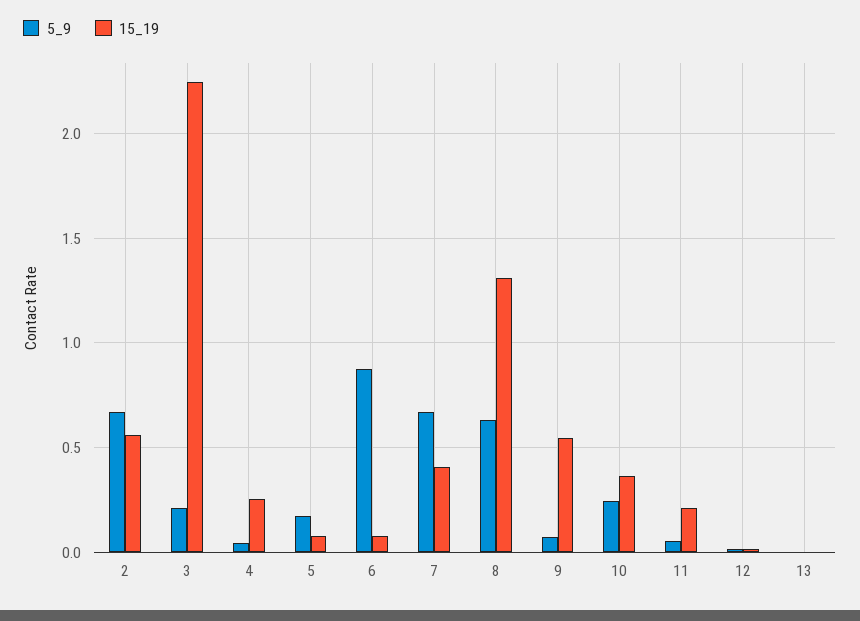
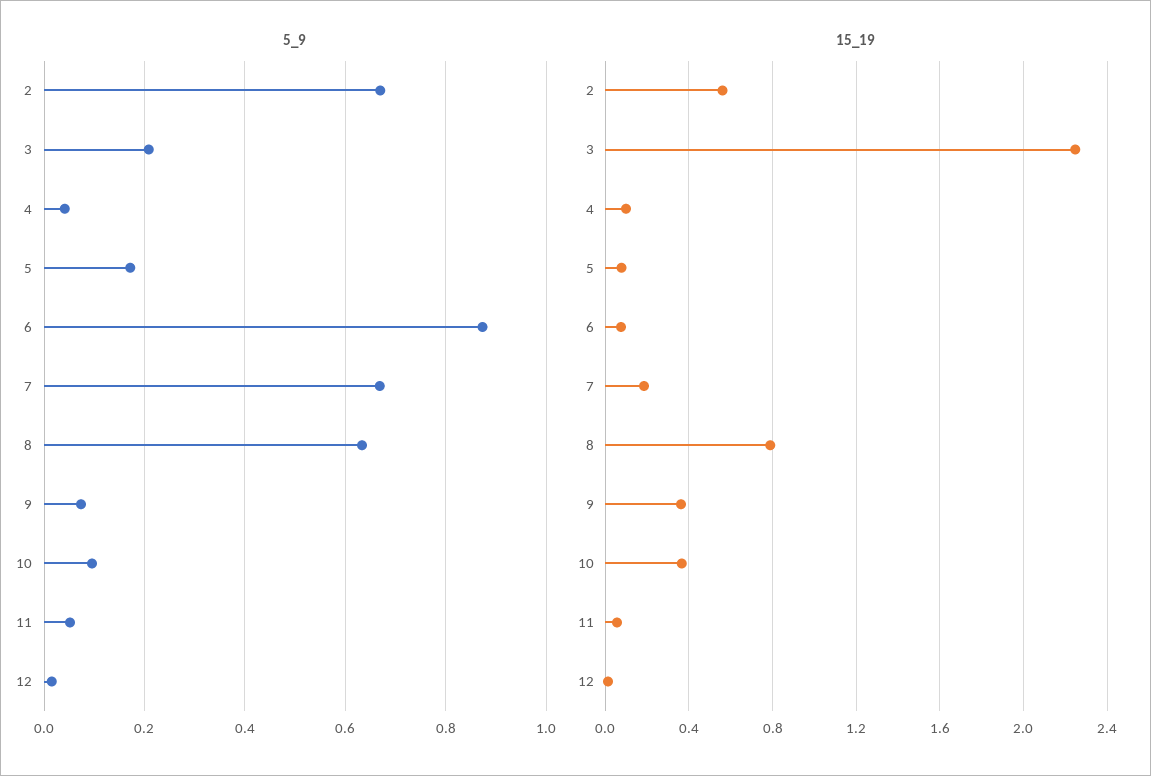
15_19, 4: 0.25 -> 0.1
15_19, 7: 0.4 -> 0.2
15_19, 8: 1.3 -> 0.8
15_19, 9: 0.55 -> 0.35
5_9, 10: 0.25 -> 0.1
15_19, 11: 0.2 -> 0.05
5_9, 13: 0 -> none
15_19, 13: 0 -> none

